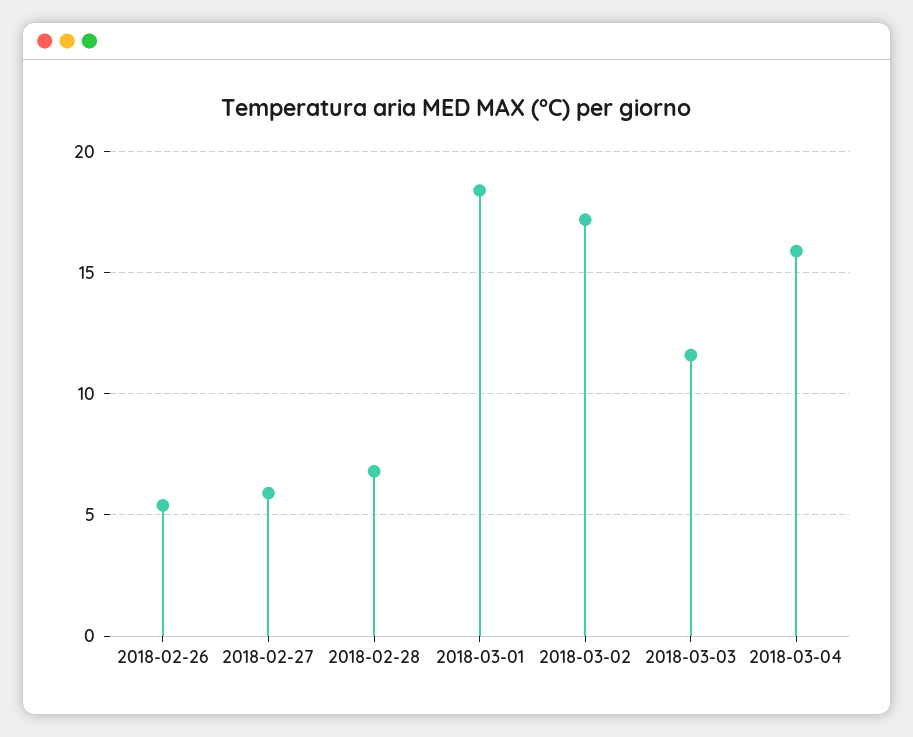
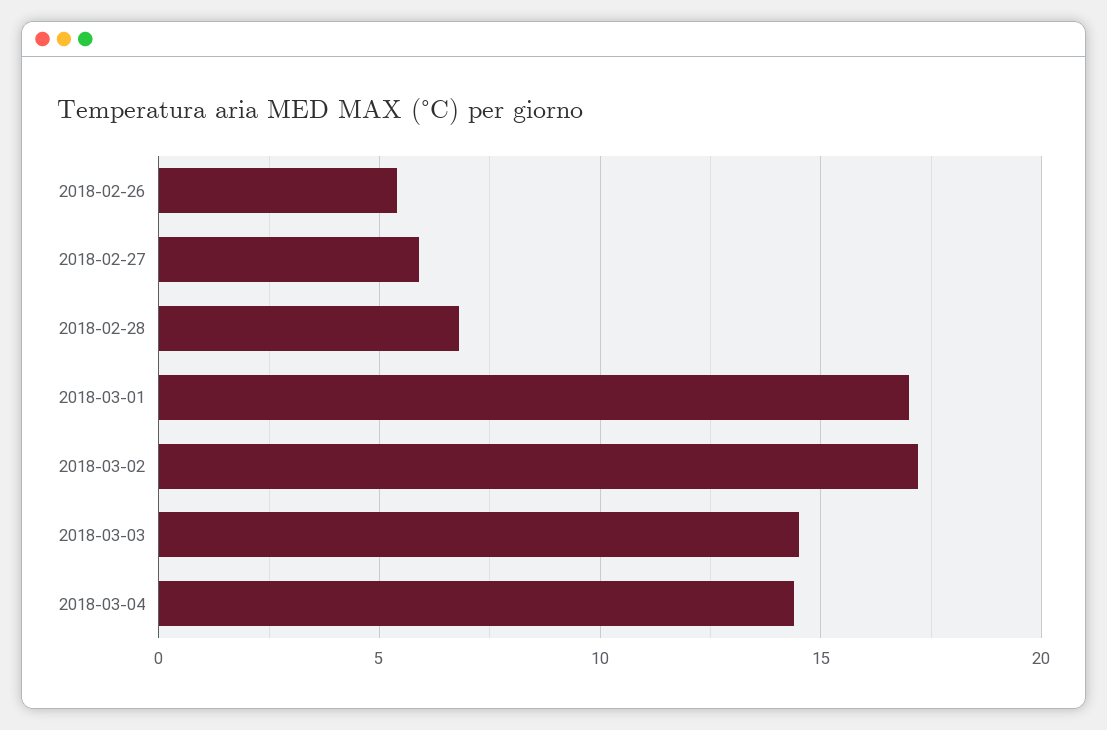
2018-03-01: 18.5 -> 17
2018-03-03: 11.5 -> 14.5
2018-03-04: 16 -> 14.5

